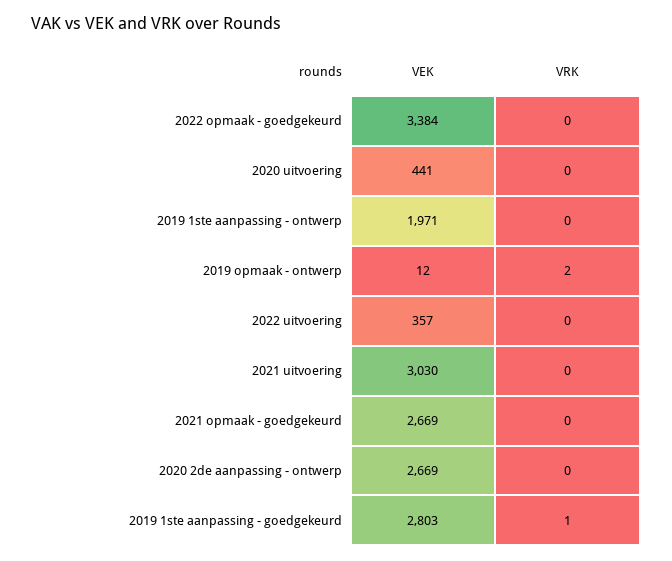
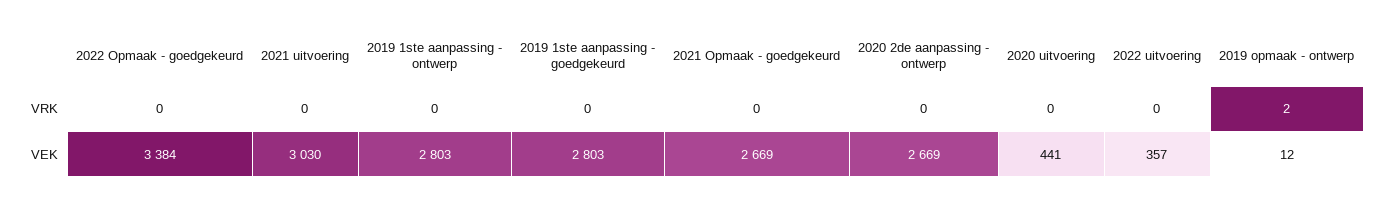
VEK, 2019 1ste aanpassing - ontwerp: 1971 -> 2803
VRK, 2019 1ste aanpassing - goedgekeurd: 1 -> 0

